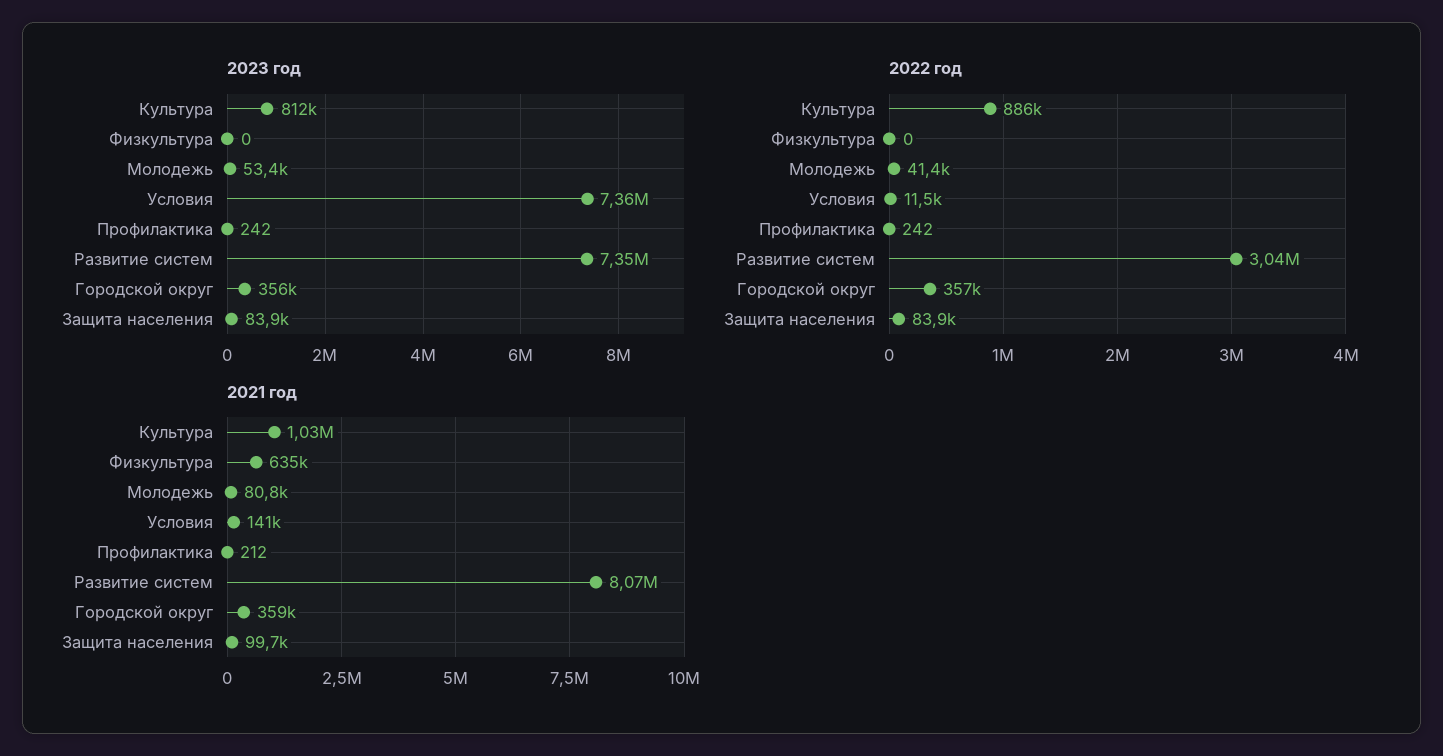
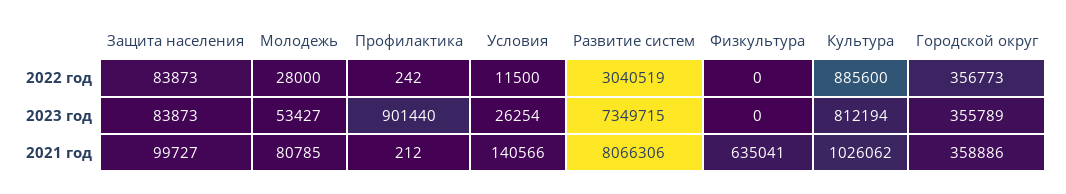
2023 год, Условия: 7360000 -> 26254
2023 год, Профилактика: 242 -> 901440
2022 год, Молодежь: 41400 -> 28000

